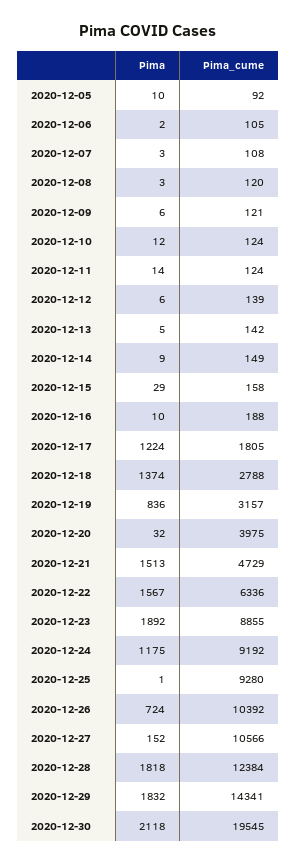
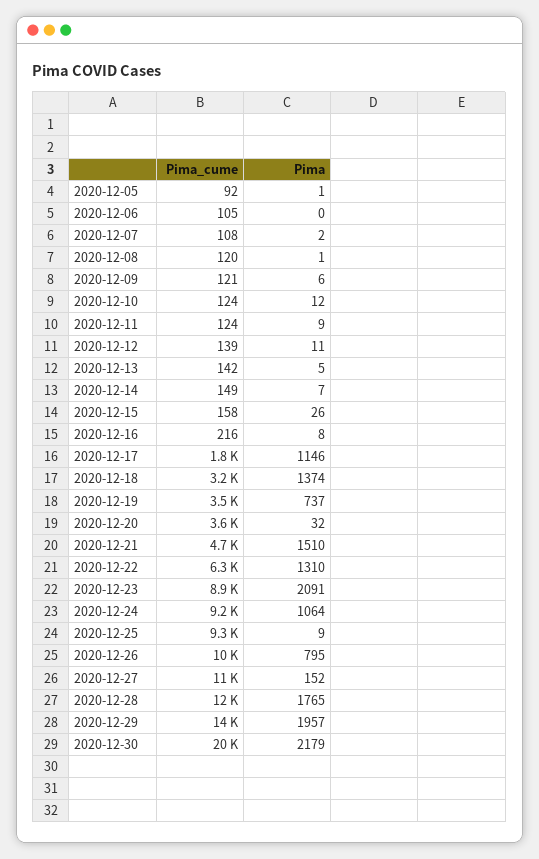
Pima, 2020-12-05: 10 -> 1
Pima, 2020-12-06: 2 -> 0
Pima, 2020-12-07: 3 -> 2
Pima, 2020-12-08: 3 -> 1
Pima, 2020-12-11: 14 -> 9
Pima, 2020-12-12: 6 -> 11
Pima, 2020-12-14: 9 -> 7
Pima, 2020-12-15: 29 -> 26
Pima, 2020-12-16: 10 -> 8
Pima_cume, 2020-12-16: 188 -> 216
Pima, 2020-12-17: 1224 -> 1146
Pima_cume, 2020-12-18: 2788 -> 3200
Pima, 2020-12-19: 836 -> 737
Pima_cume, 2020-12-19: 3157 -> 3500
Pima_cume, 2020-12-20: 3975 -> 3600
Pima, 2020-12-21: 1513 -> 1510
Pima, 2020-12-22: 1567 -> 1310
Pima, 2020-12-23: 1892 -> 2091
Pima, 2020-12-24: 1175 -> 1064
Pima, 2020-12-25: 1 -> 9
Pima, 2020-12-26: 724 -> 795
Pima, 2020-12-28: 1818 -> 1765
Pima, 2020-12-29: 1832 -> 1957
Pima, 2020-12-30: 2118 -> 2179

